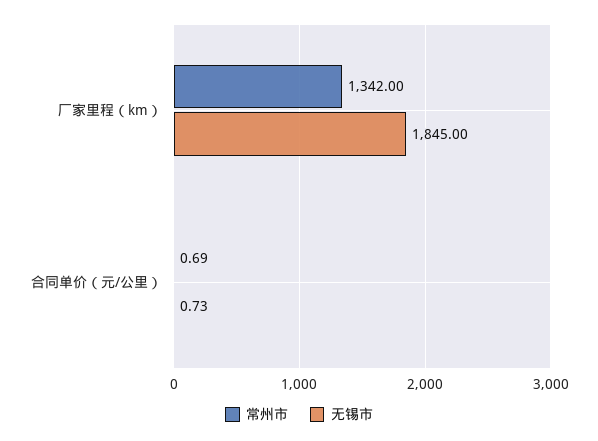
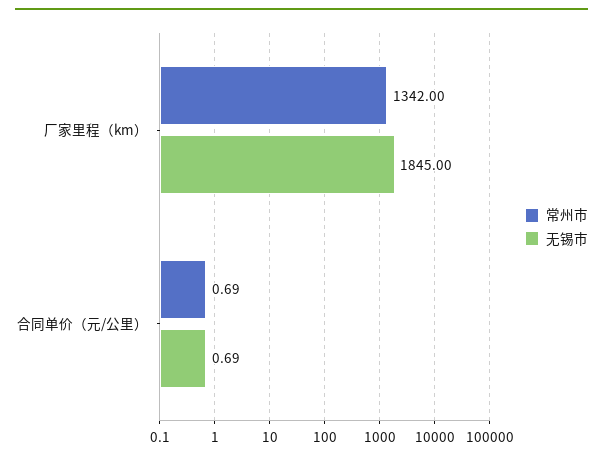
无锡市, 合同单价（元/公里）: 0.73 -> 0.69

